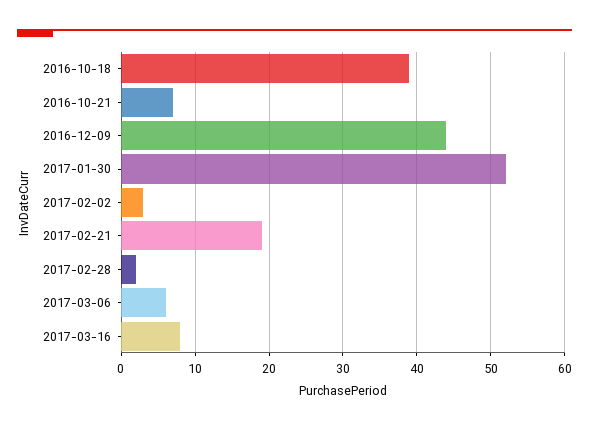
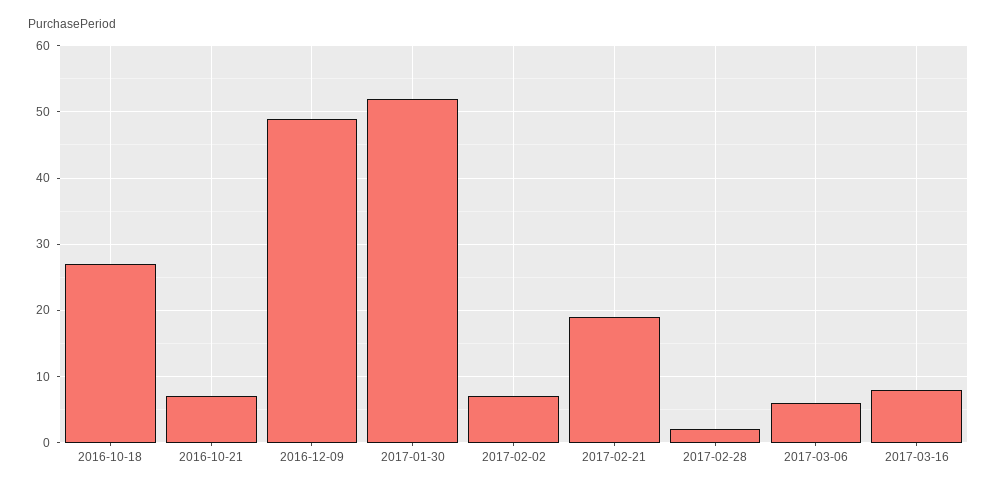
2016-10-18: 39 -> 27
2016-12-09: 44 -> 49
2017-02-02: 3 -> 7

